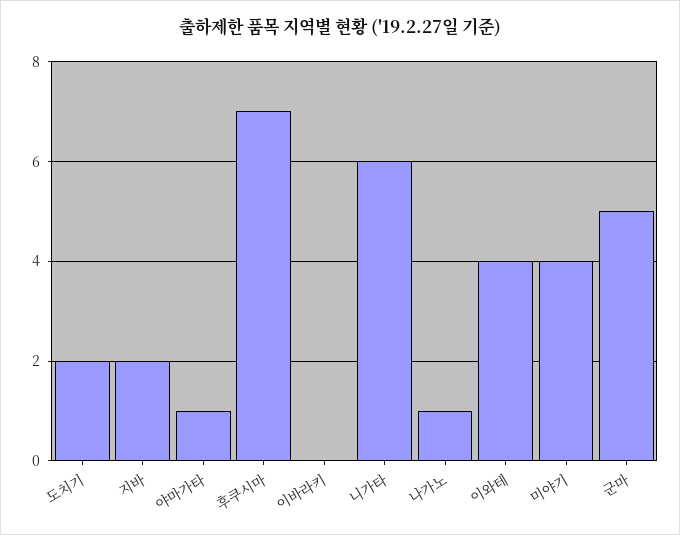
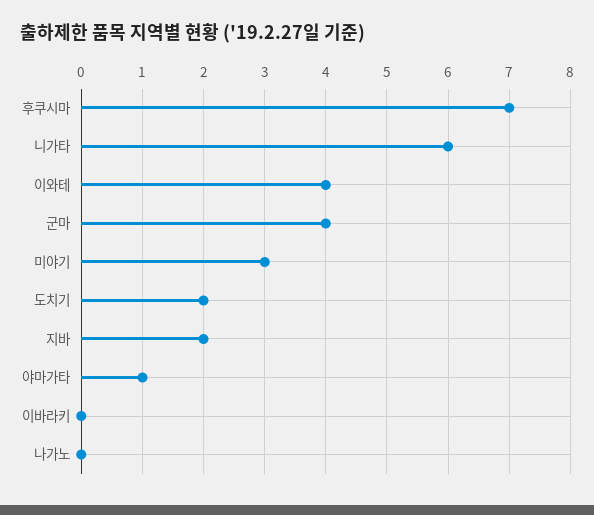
나가노: 1 -> 0
미야기: 4 -> 3
군마: 5 -> 4

